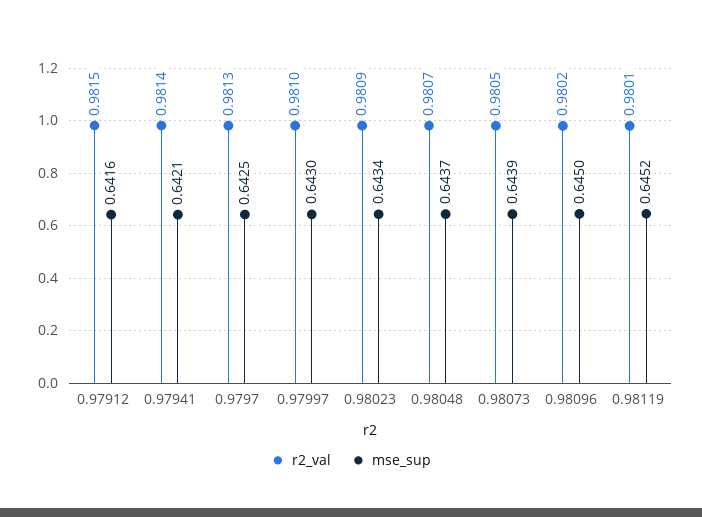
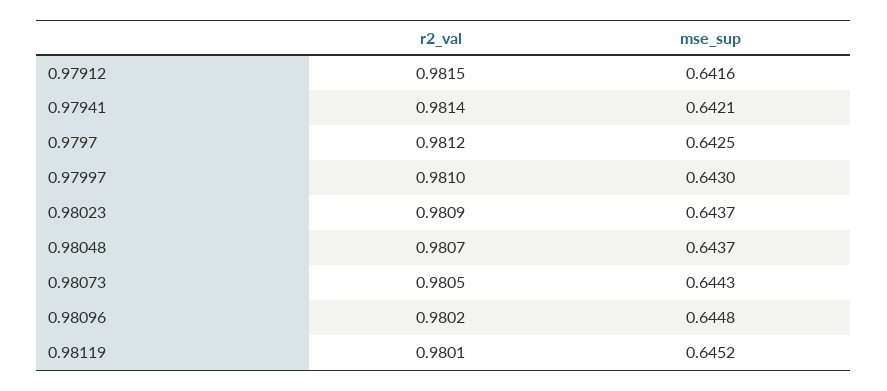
r2_val, 0.9797: 0.9813 -> 0.9812
mse_sup, 0.98023: 0.6434 -> 0.6437
mse_sup, 0.98073: 0.6439 -> 0.6443
mse_sup, 0.98096: 0.645 -> 0.6448

